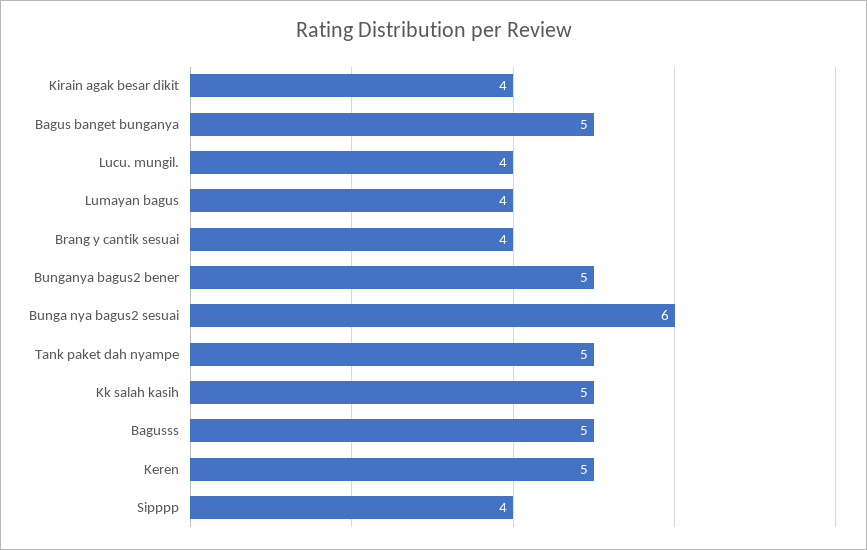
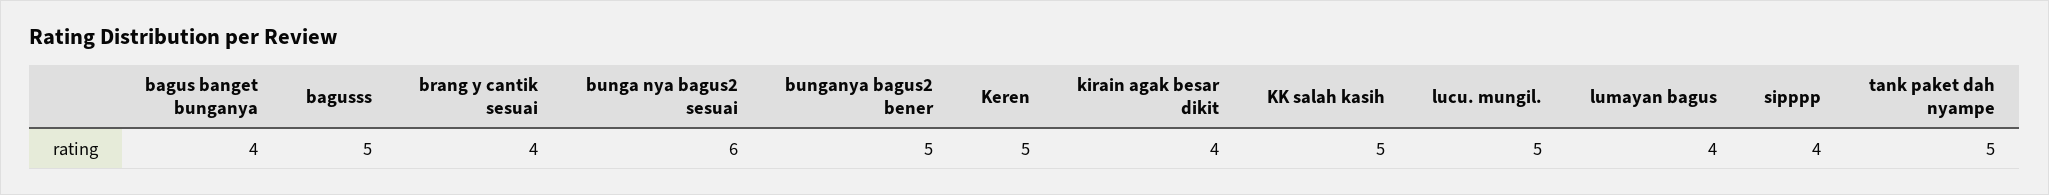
Bagus banget bunganya: 5 -> 4
Lucu. mungil.: 4 -> 5

